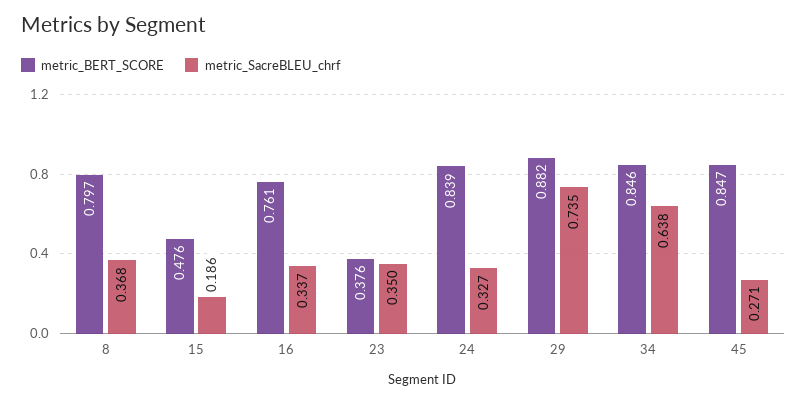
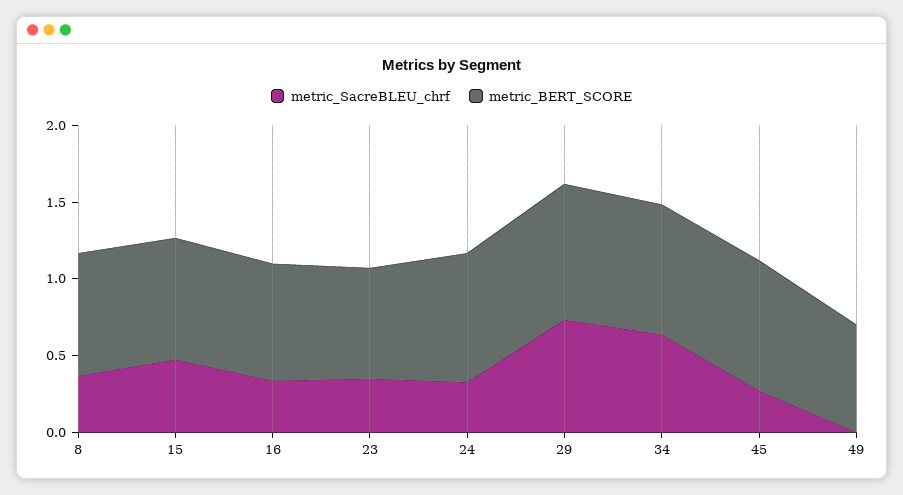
metric_BERT_SCORE, 15: 0.476 -> 0.8
metric_SacreBLEU_chrf, 15: 0.186 -> 0.5
metric_BERT_SCORE, 23: 0.376 -> 0.7
metric_SacreBLEU_chrf, 49: none -> 0
metric_BERT_SCORE, 49: none -> 0.7

